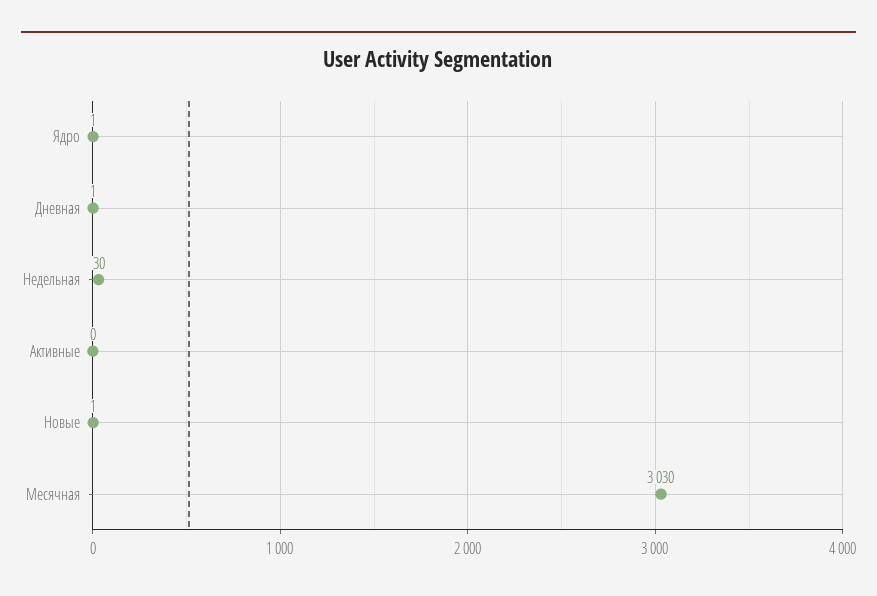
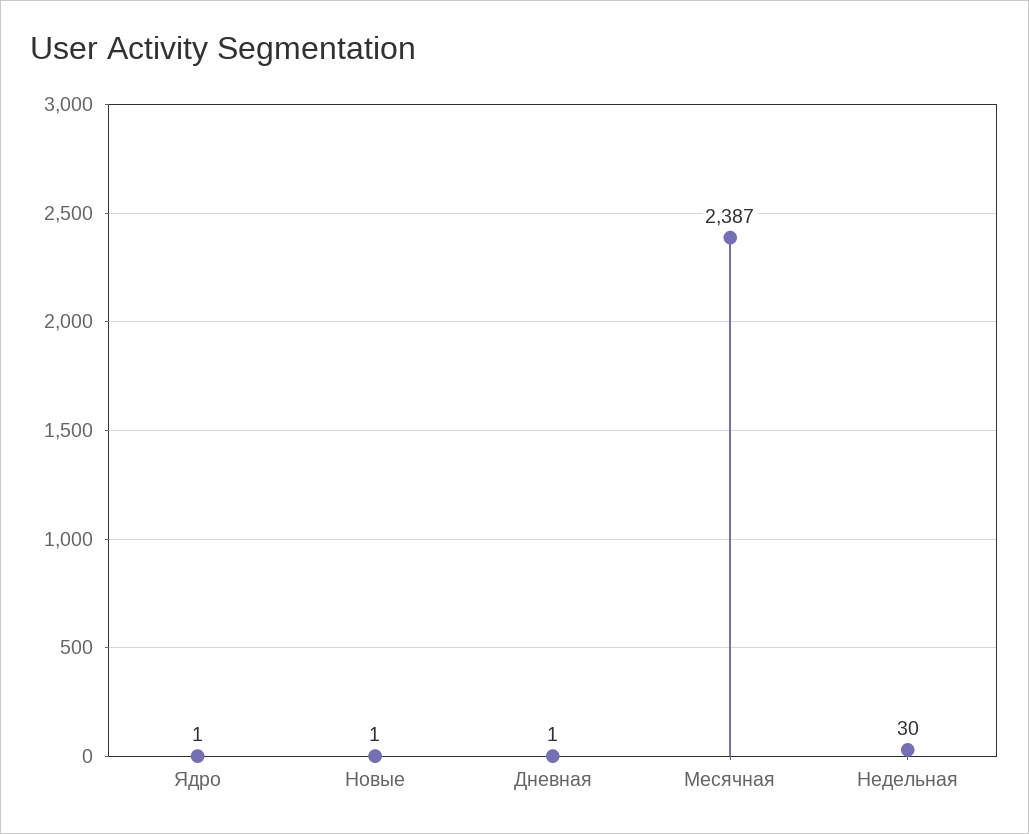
Активные: 0 -> none
Месячная: 3030 -> 2387

